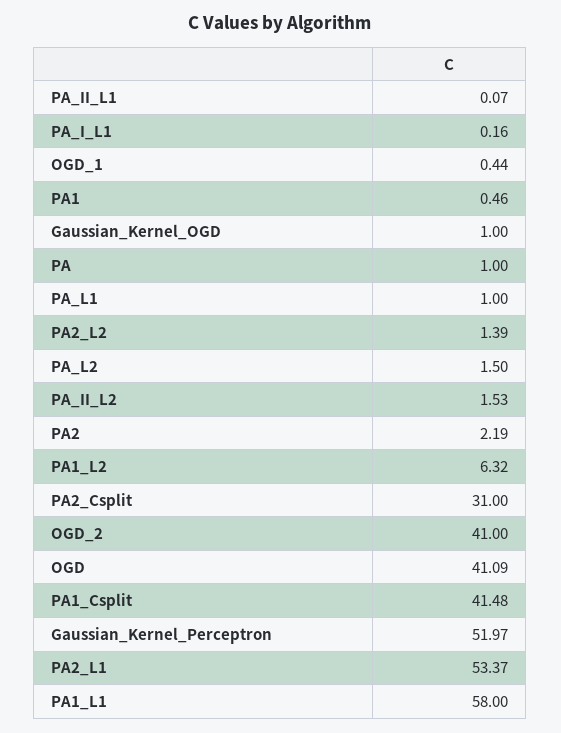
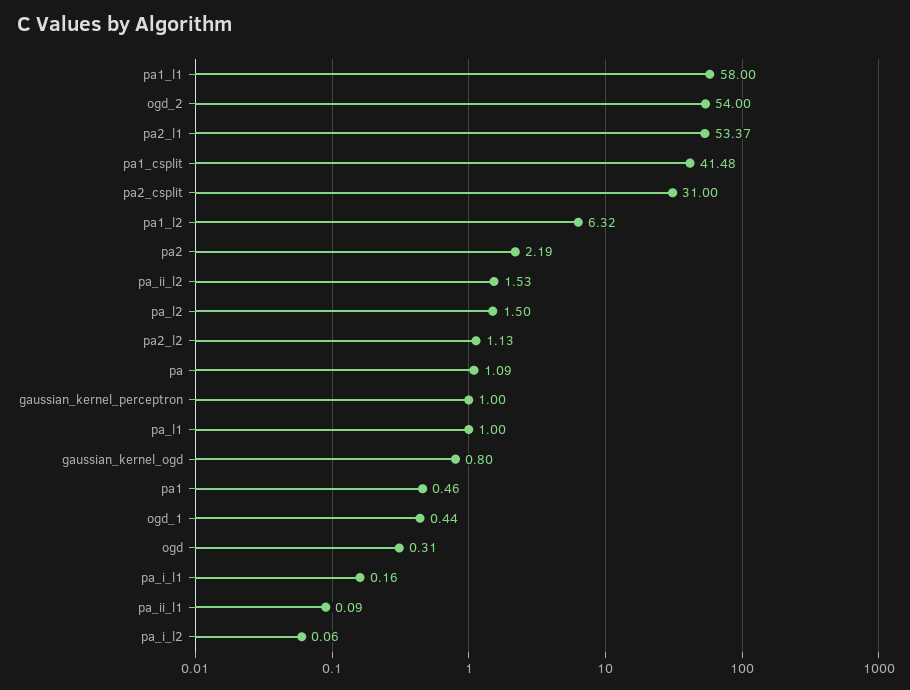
PA_II_L1: 0.07 -> 0.09
Gaussian_Kernel_OGD: 1 -> 0.8
PA: 1 -> 1.09
PA2_L2: 1.39 -> 1.13
OGD_2: 41 -> 54
OGD: 41.09 -> 0.31
Gaussian_Kernel_Perceptron: 51.97 -> 1
pa_i_l2: none -> 0.06

